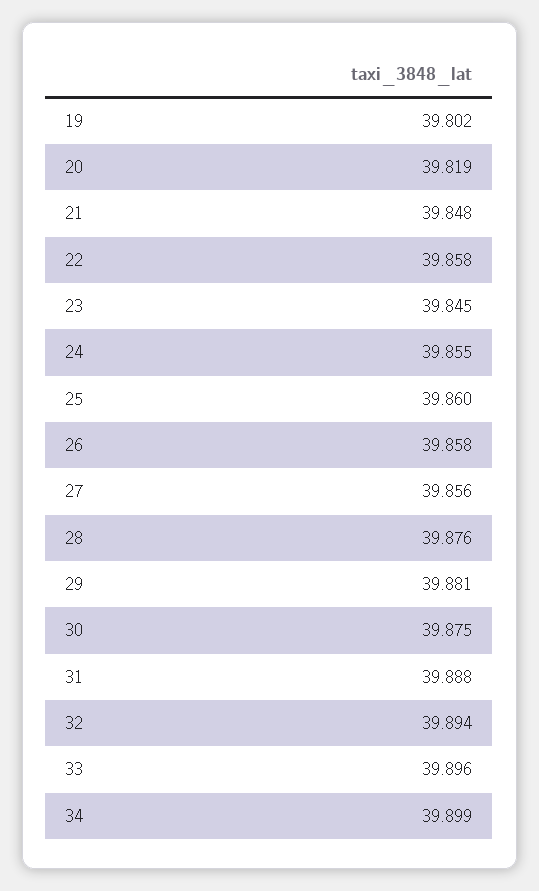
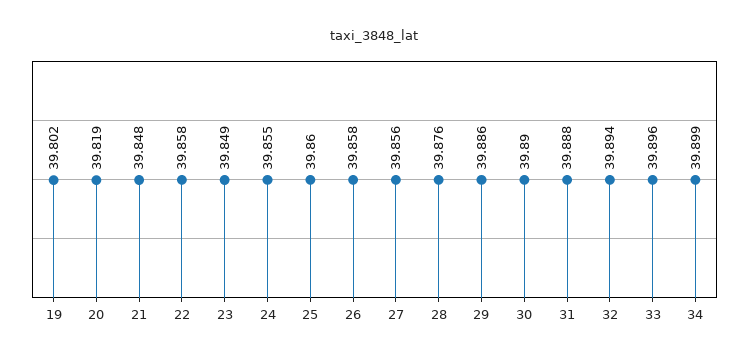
23: 39.845 -> 39.849
29: 39.881 -> 39.886
30: 39.875 -> 39.89

